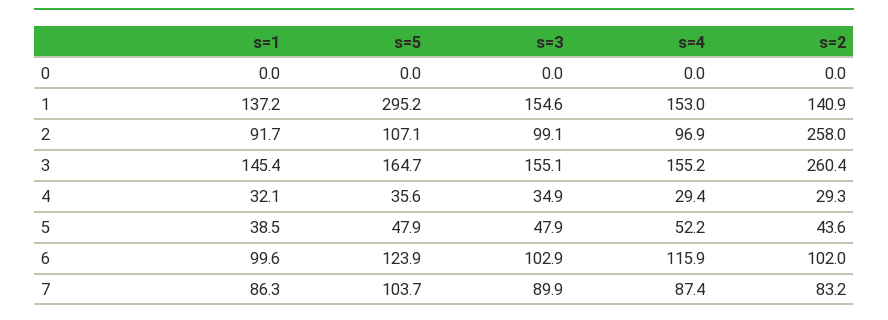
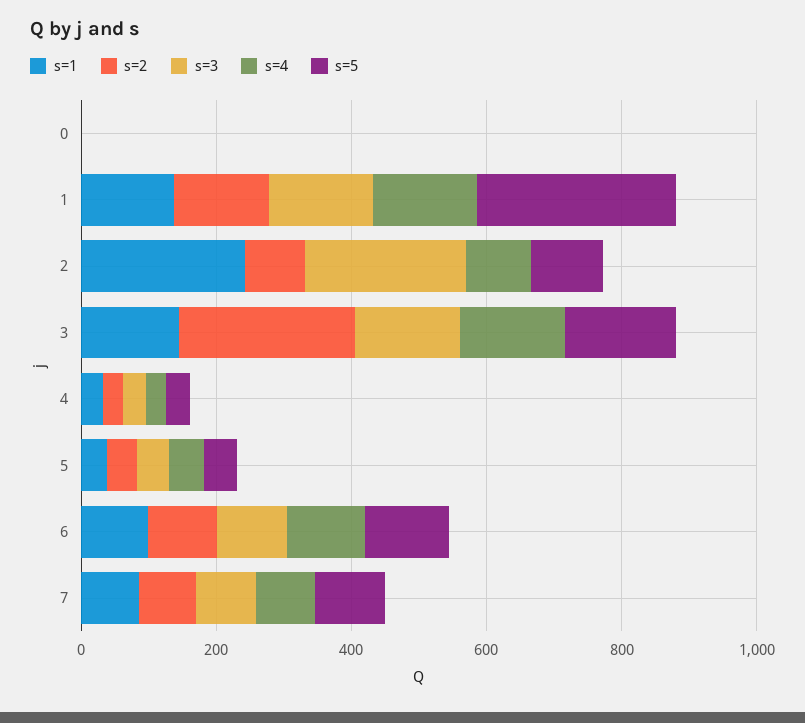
s=1, 2: 91.7 -> 250
s=3, 2: 99.1 -> 250
s=2, 2: 258 -> 100

